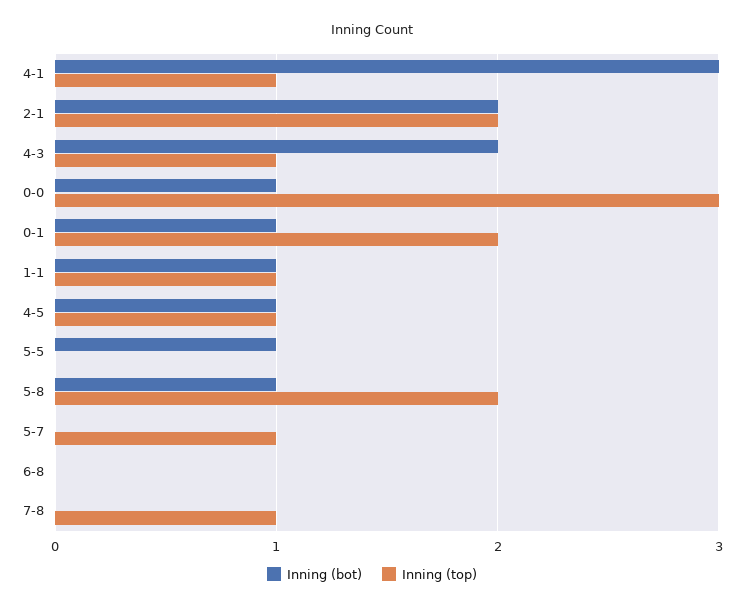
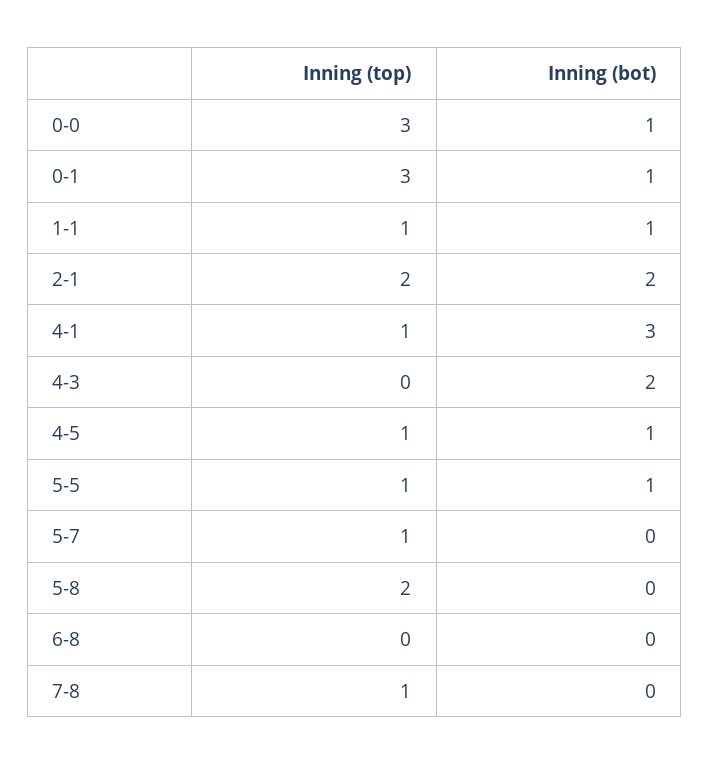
Inning (top), 4-3: 1 -> 0
Inning (top), 0-1: 2 -> 3
Inning (top), 5-5: 0 -> 1
Inning (bot), 5-8: 1 -> 0

